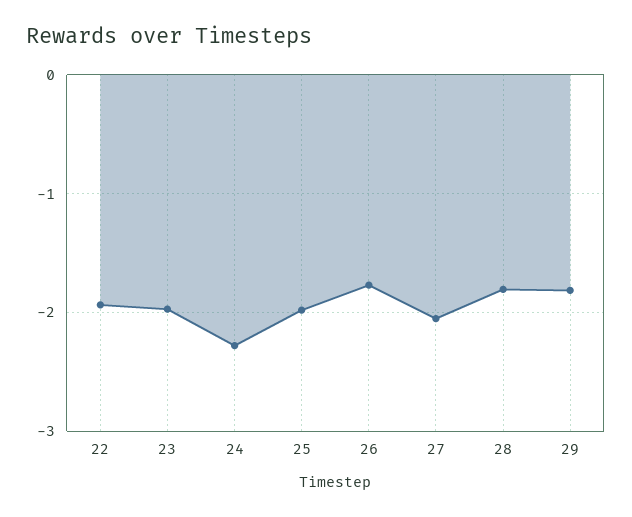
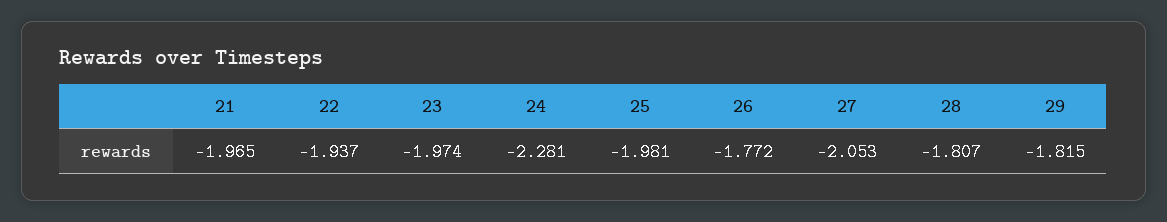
21: none -> -1.965

